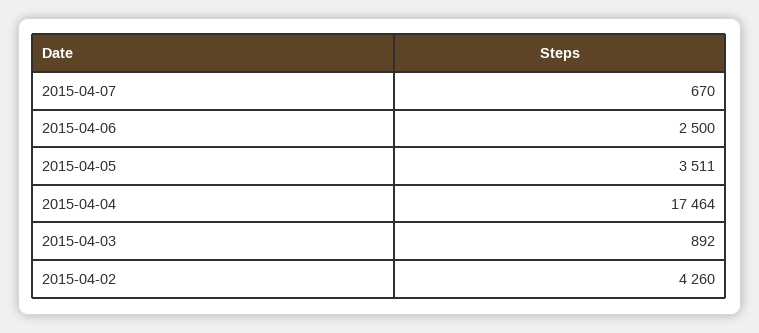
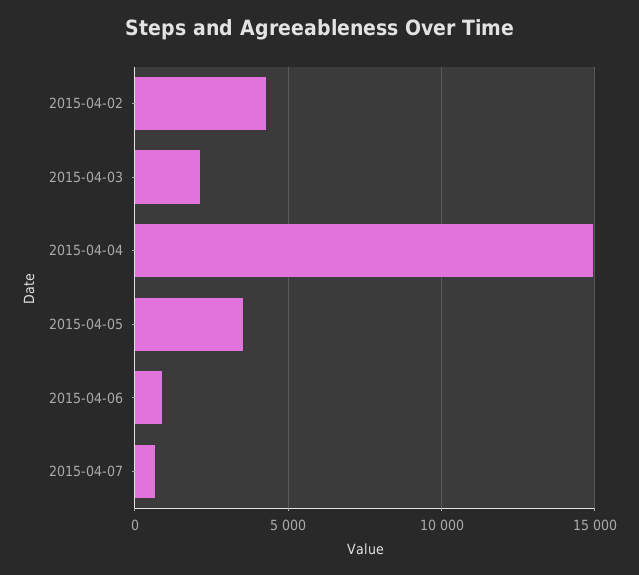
2015-04-06: 2500 -> 1000
2015-04-04: 17464 -> 15000
2015-04-03: 892 -> 2000

